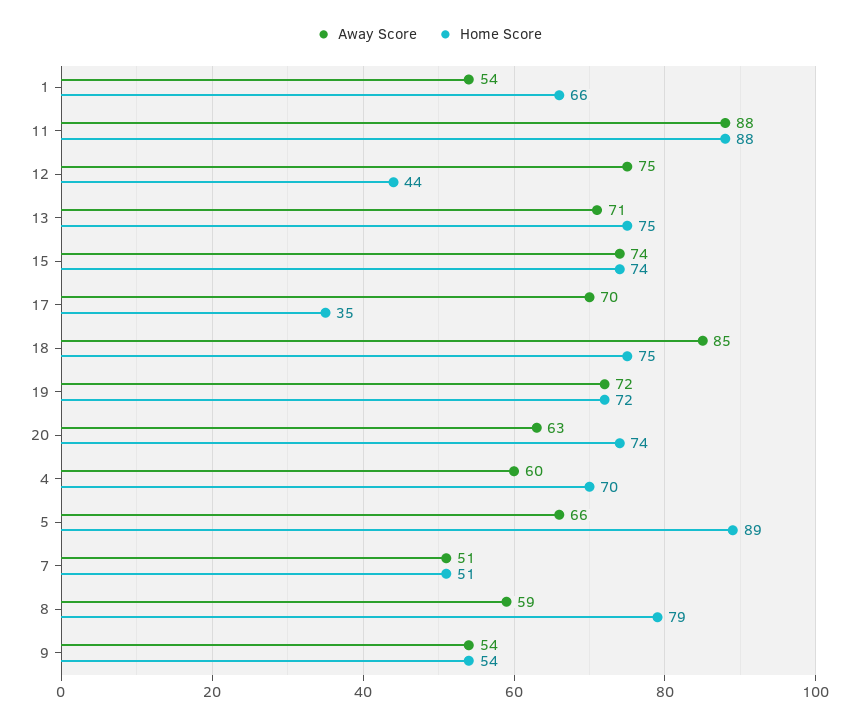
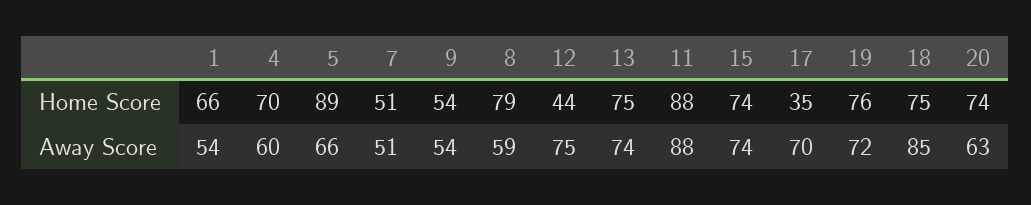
Away Score, 13: 71 -> 74
Home Score, 19: 72 -> 76

